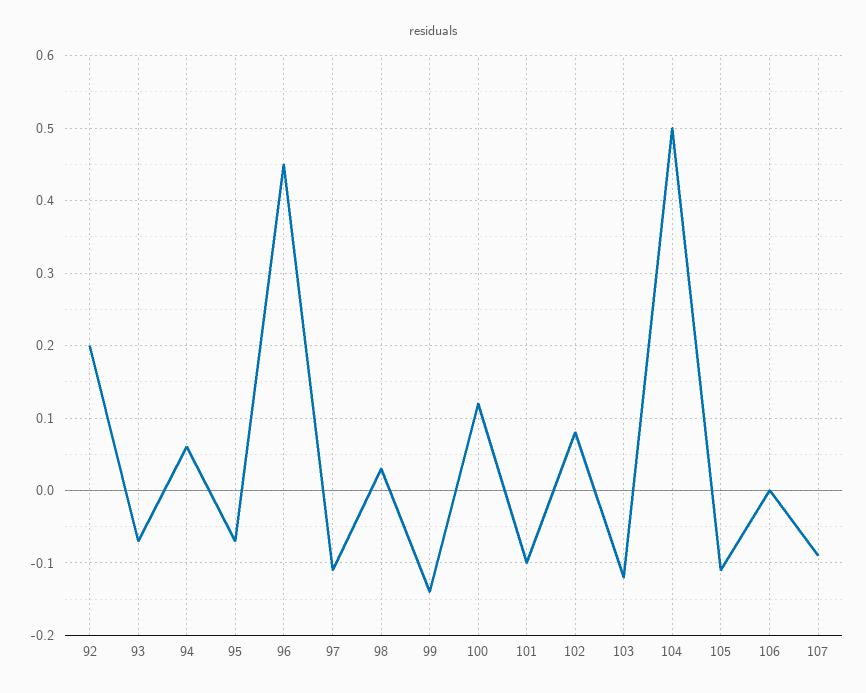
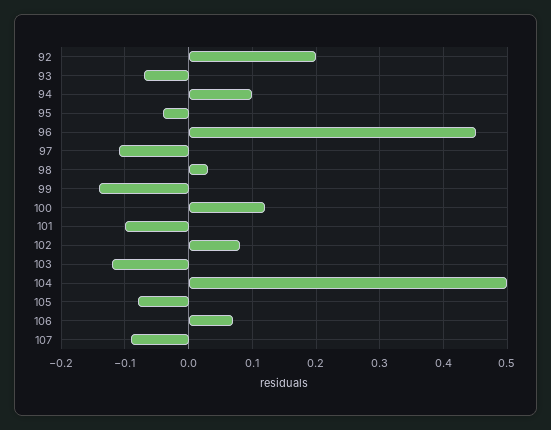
94: 0.06 -> 0.1
95: -0.07 -> -0.04
105: -0.11 -> -0.08
106: 0 -> 0.07

